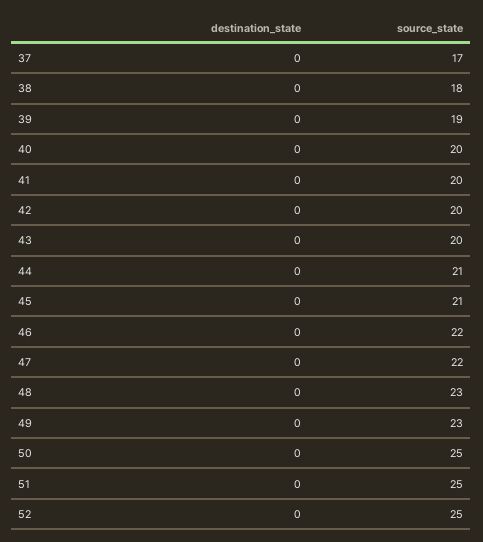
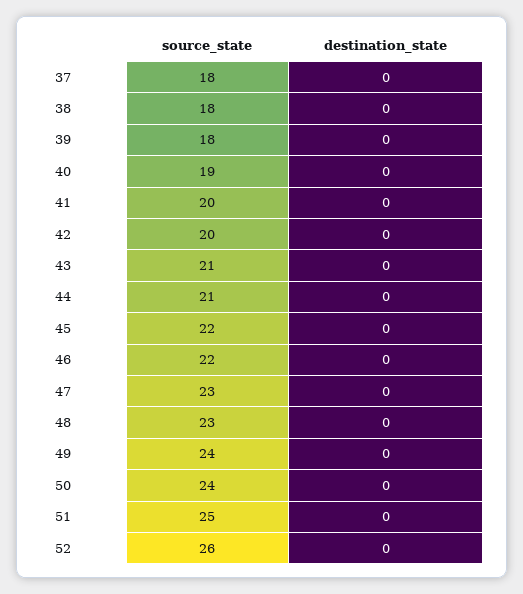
source_state, 37: 17 -> 18
source_state, 39: 19 -> 18
source_state, 40: 20 -> 19
source_state, 43: 20 -> 21
source_state, 45: 21 -> 22
source_state, 47: 22 -> 23
source_state, 49: 23 -> 24
source_state, 50: 25 -> 24
source_state, 52: 25 -> 26

